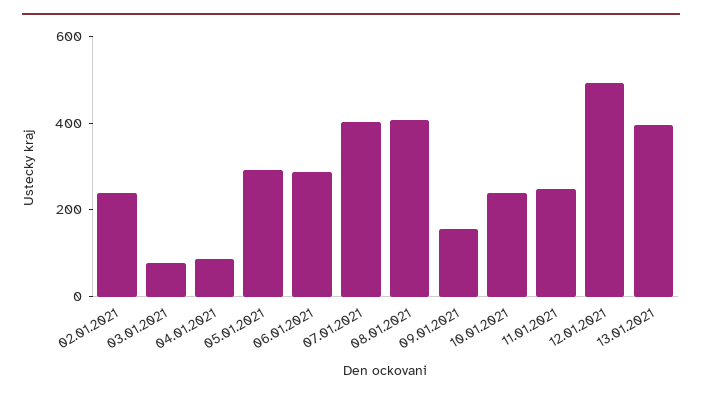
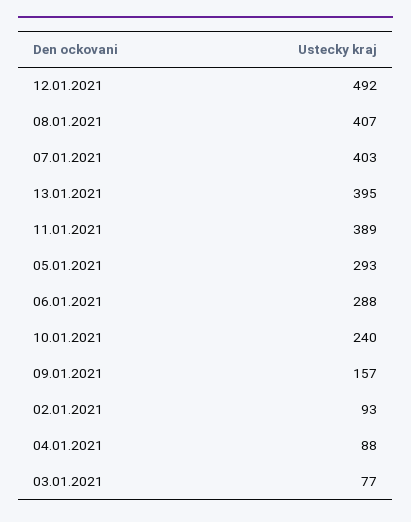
02.01.2021: 250 -> 93
11.01.2021: 250 -> 389

